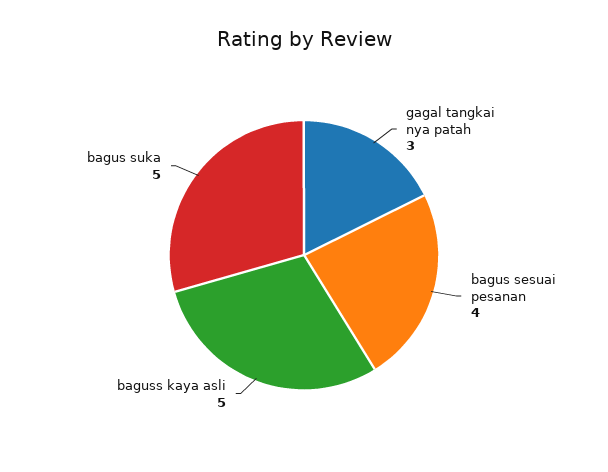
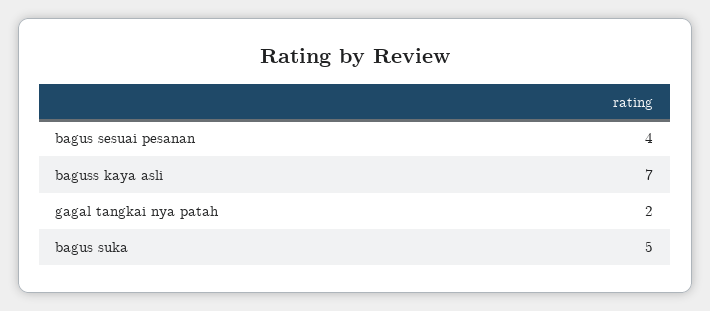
gagal tangkai nya patah: 3 -> 2
baguss kaya asli: 5 -> 7

